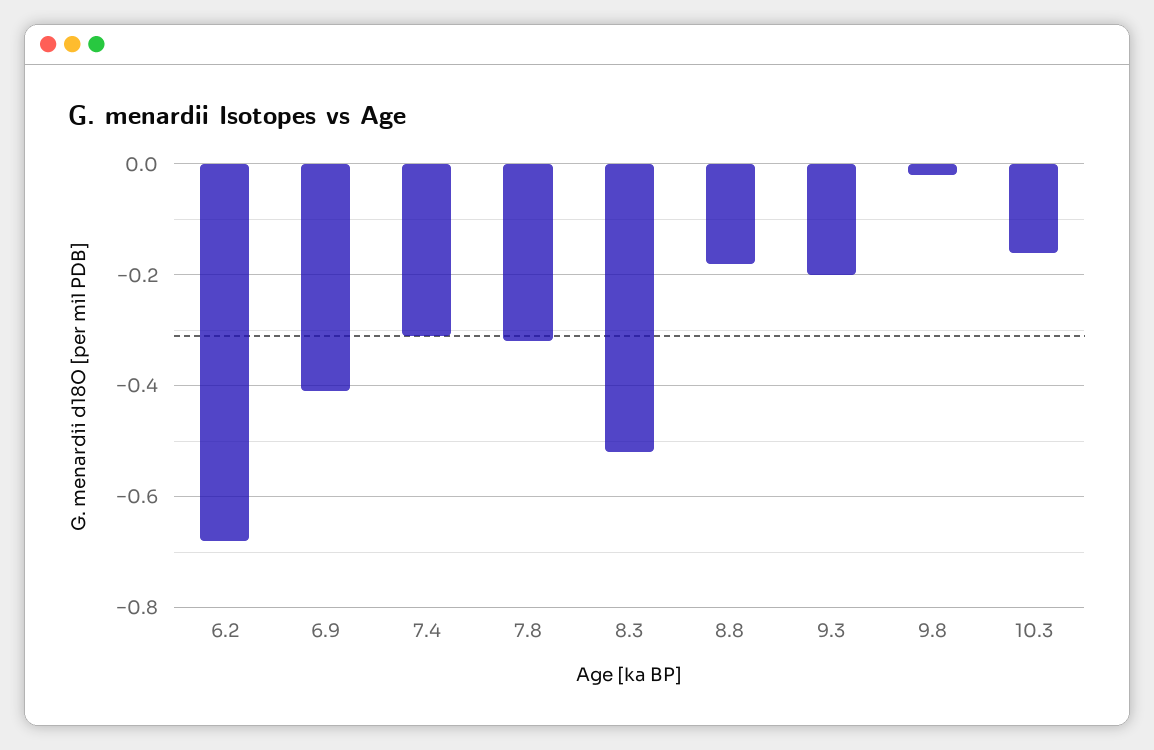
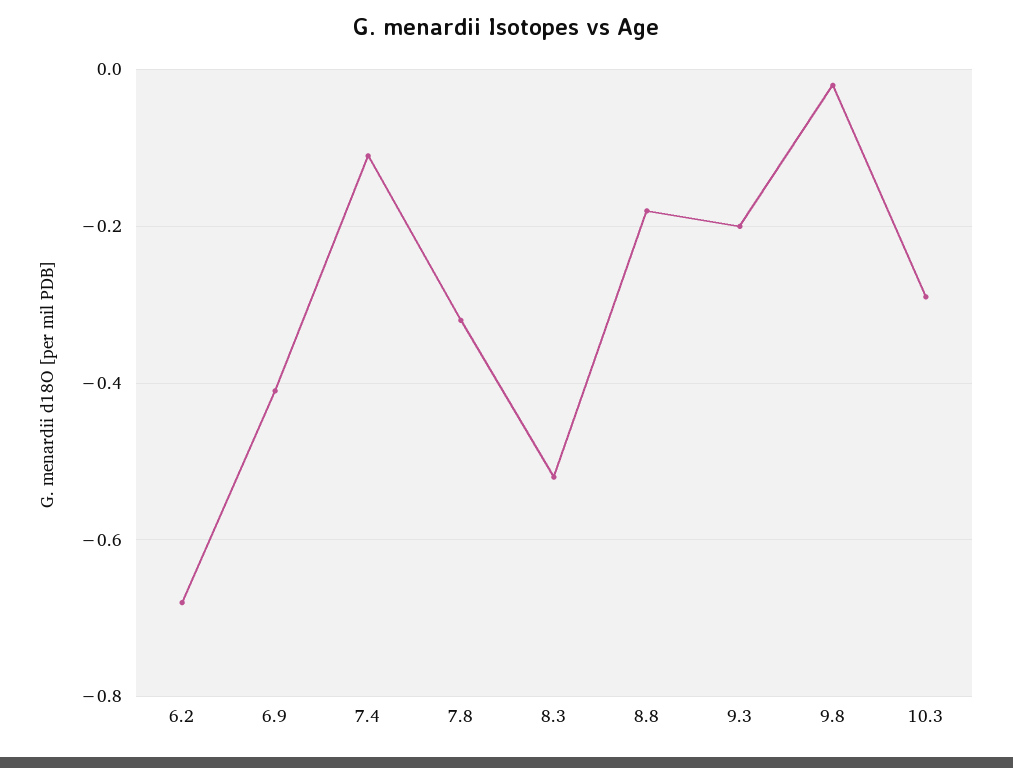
7.4: -0.3 -> -0.1
10.3: -0.15 -> -0.3

